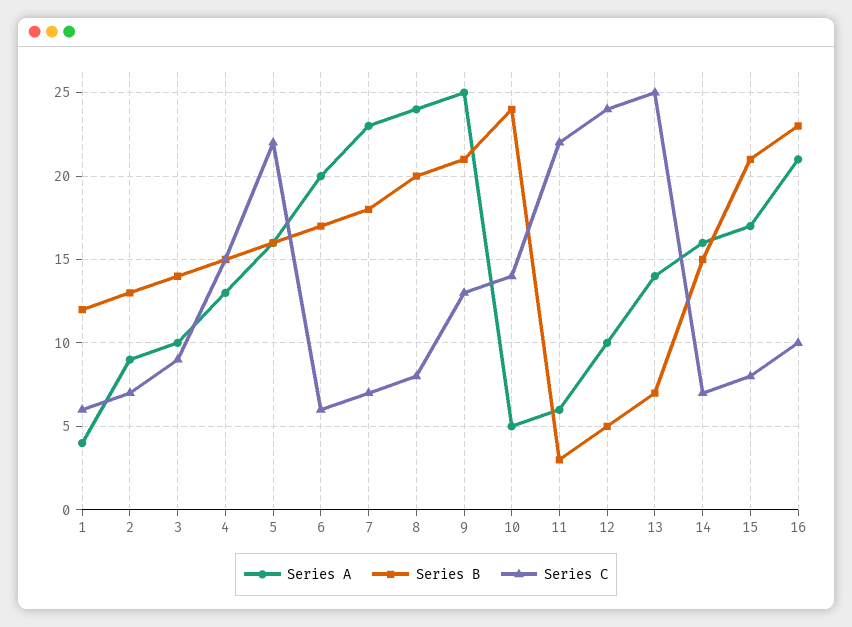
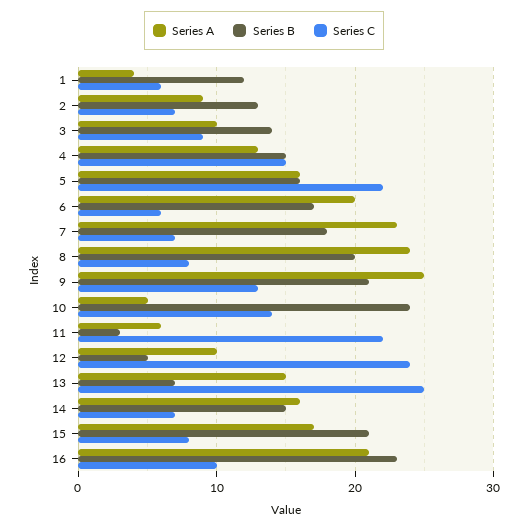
Series A, 13: 14 -> 15

